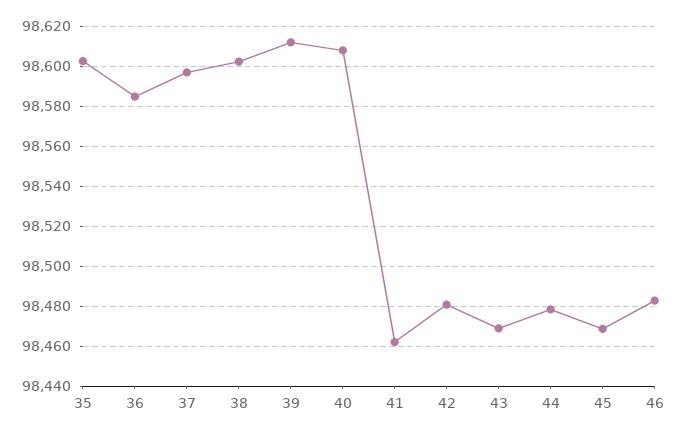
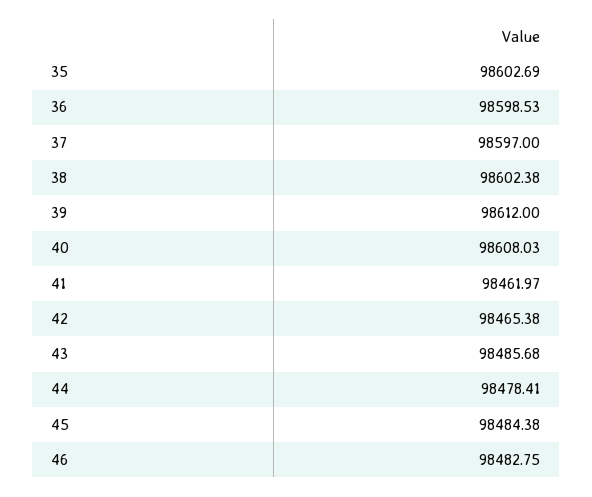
36: 98585 -> 98598.53
42: 98480 -> 98465.38
43: 98470 -> 98485.68
45: 98470 -> 98484.38

